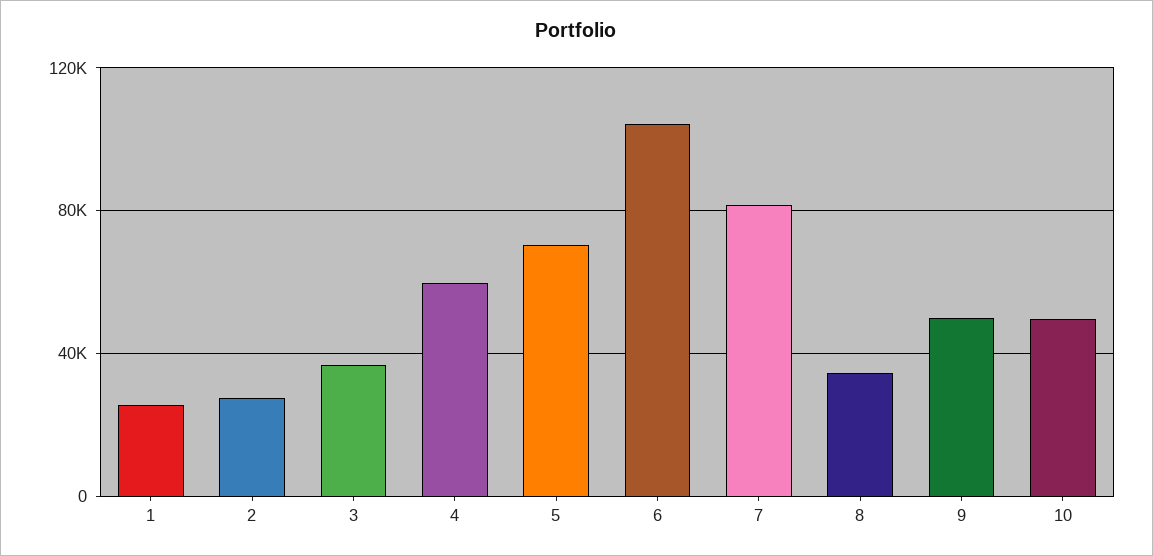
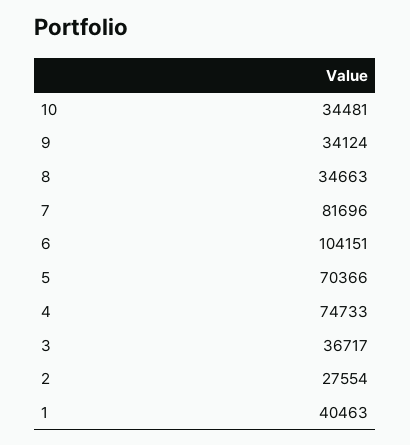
1: 25000 -> 40463
4: 60000 -> 74733
9: 50000 -> 34124
10: 50000 -> 34481

